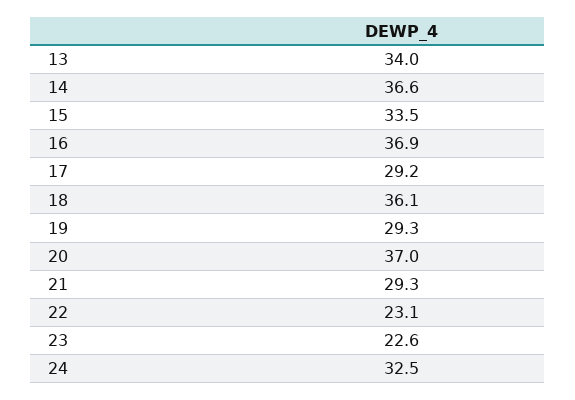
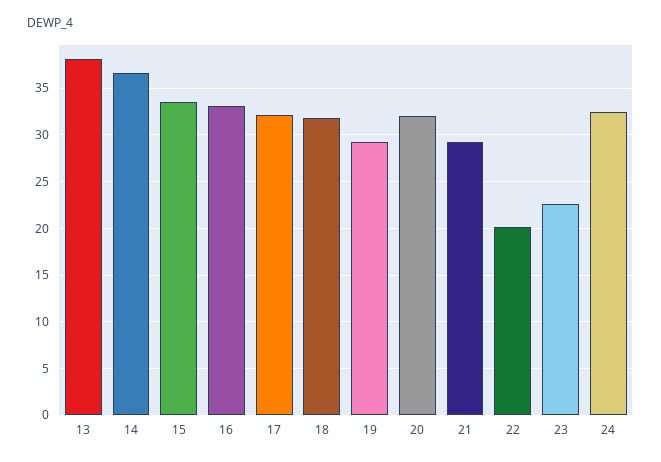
13: 34 -> 38
16: 36.9 -> 33
17: 29.2 -> 32
18: 36.1 -> 32
20: 37 -> 32
22: 23.1 -> 20

